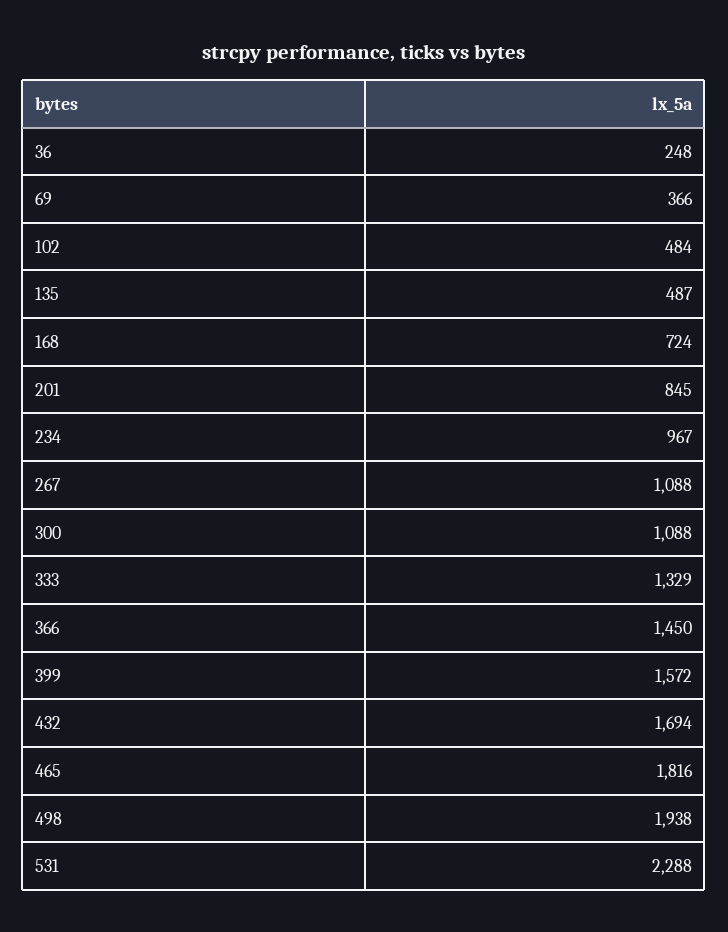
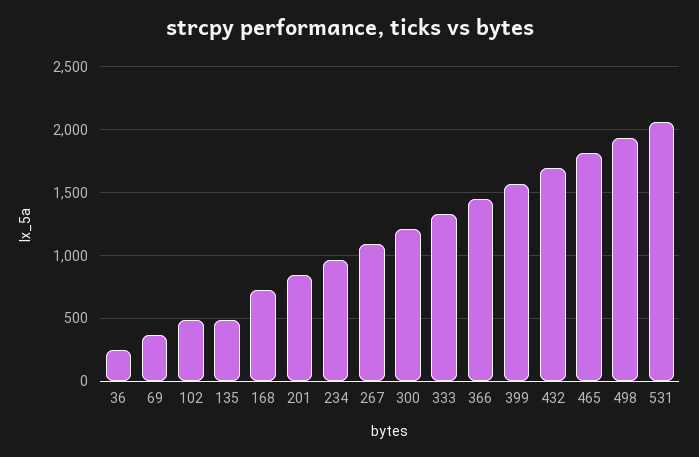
300: 1088 -> 1200
531: 2288 -> 2050

